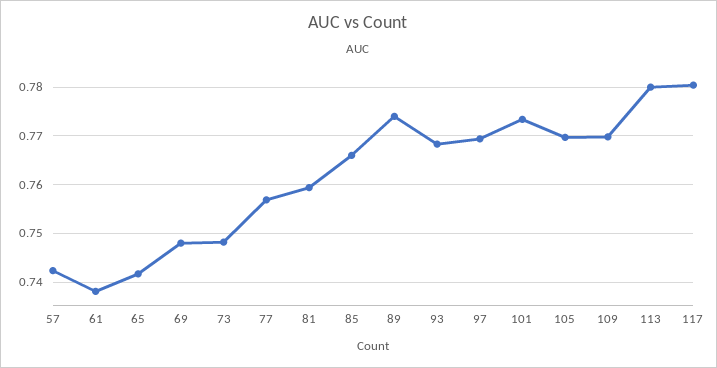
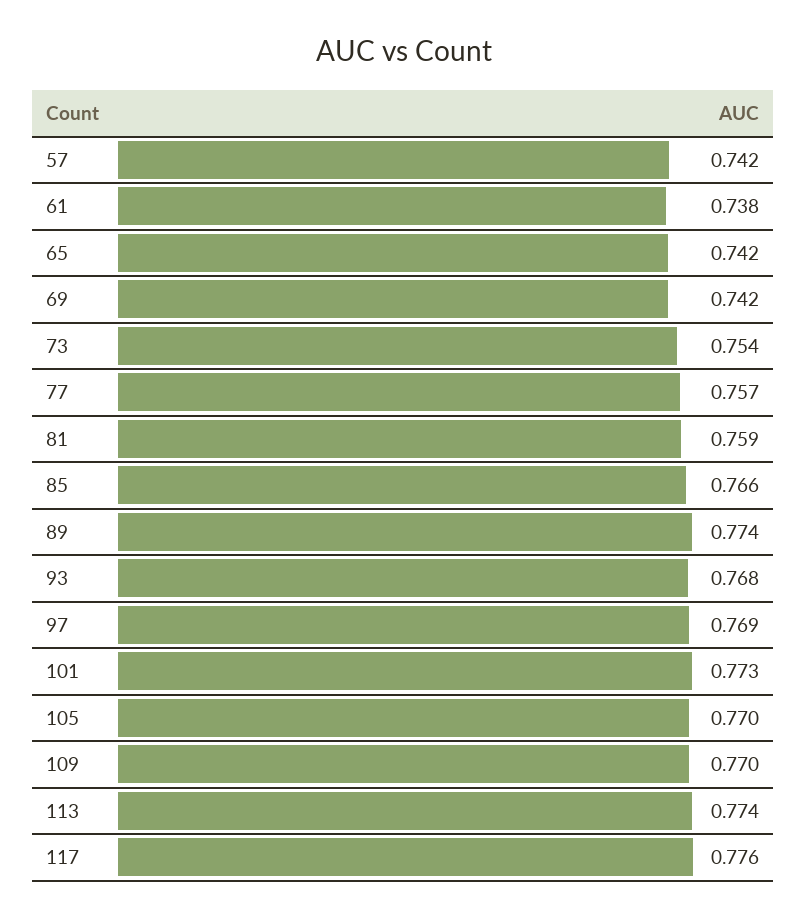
69: 0.748 -> 0.742
73: 0.748 -> 0.754
113: 0.78 -> 0.774
117: 0.78 -> 0.776

